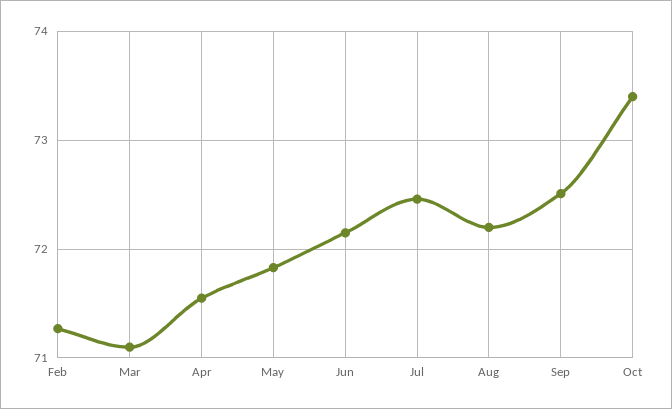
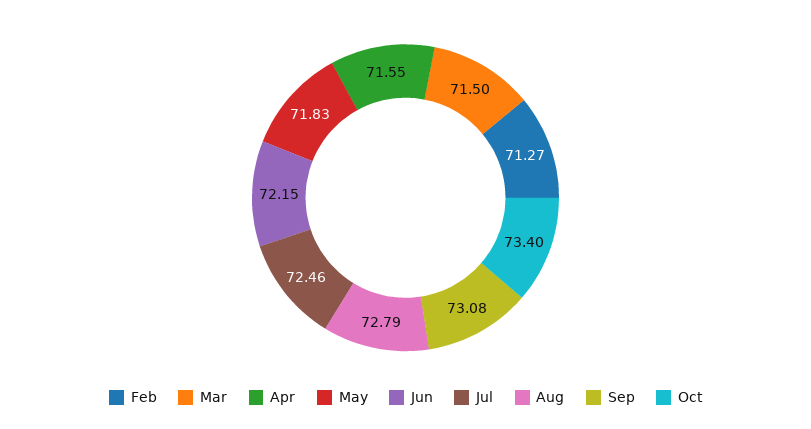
Mar: 71.1 -> 71.5
Aug: 72.2 -> 72.79
Sep: 72.5 -> 73.08

